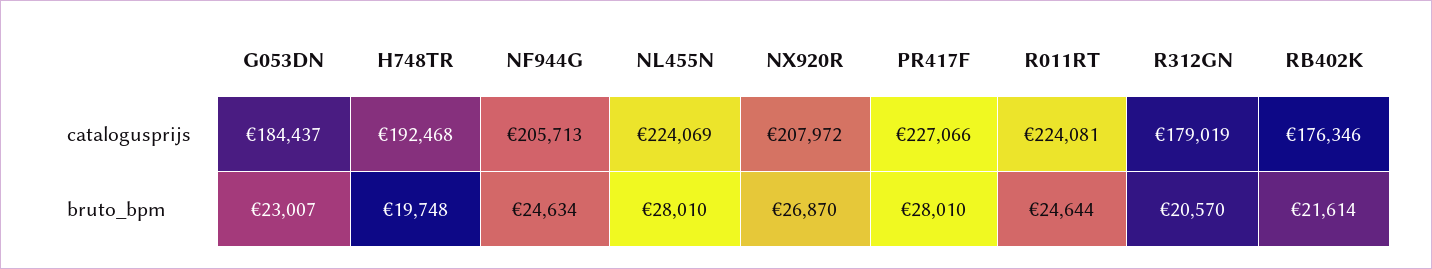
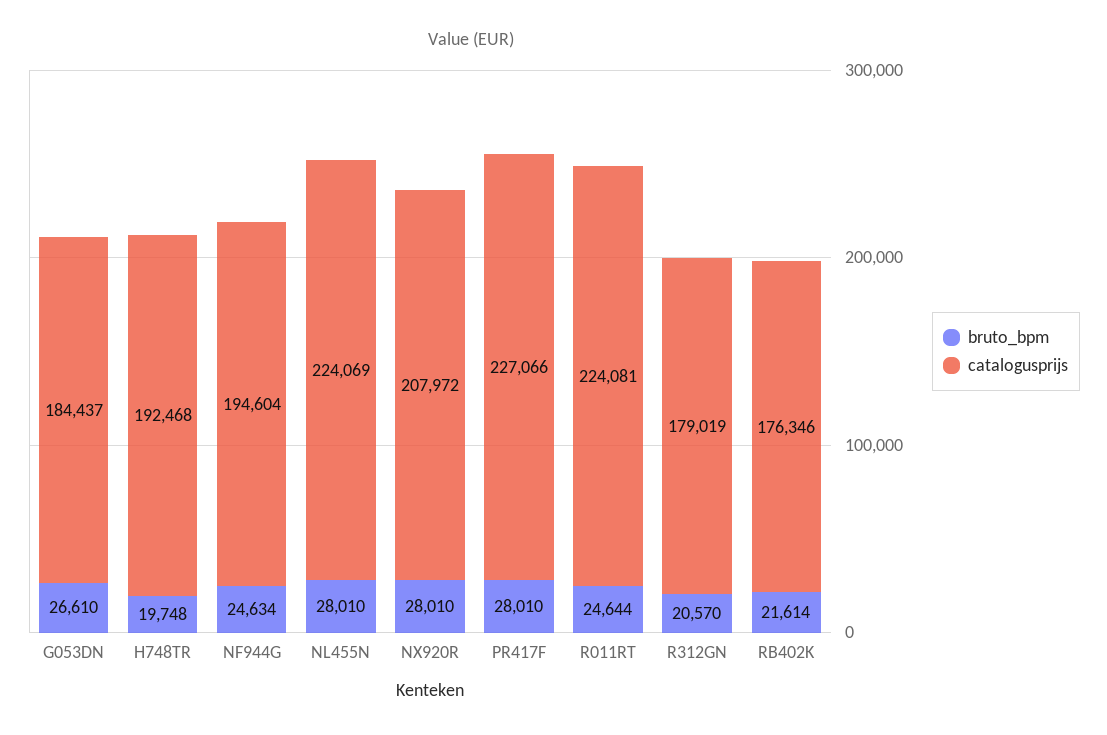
catalogusprijs, NF944G: 205713 -> 194604
bruto_bpm, G053DN: 23007 -> 26610
bruto_bpm, NX920R: 26870 -> 28010

